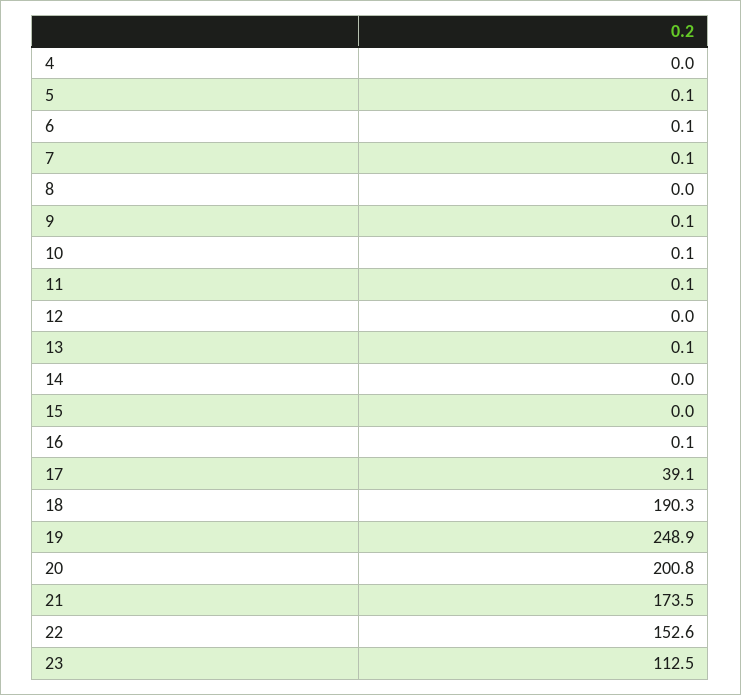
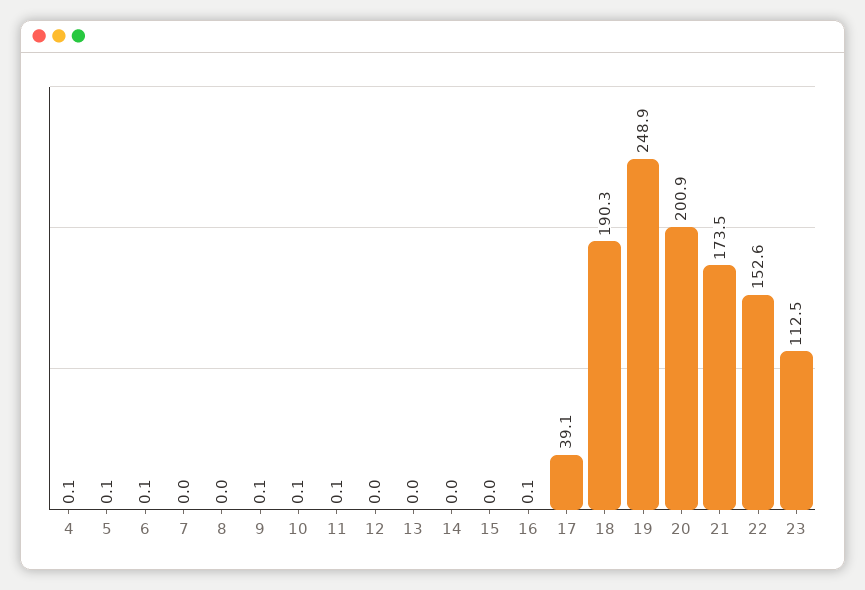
4: 0 -> 0.1
7: 0.1 -> 0
13: 0.1 -> 0
20: 200.8 -> 200.9

